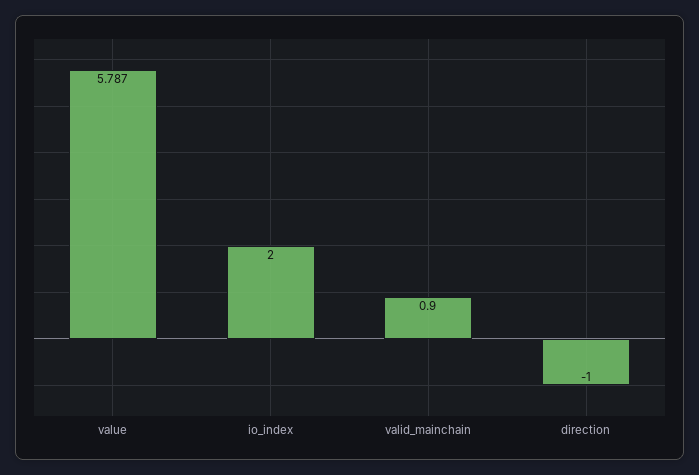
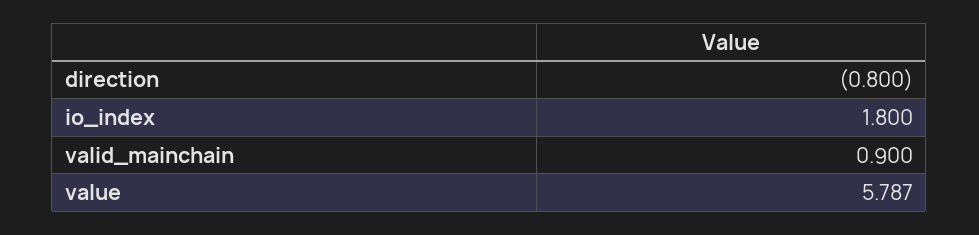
io_index: 2 -> 1.8
direction: -1 -> -0.8

